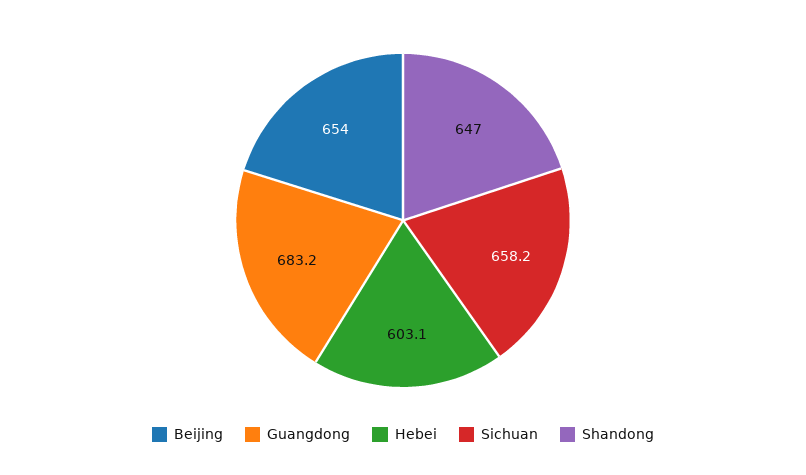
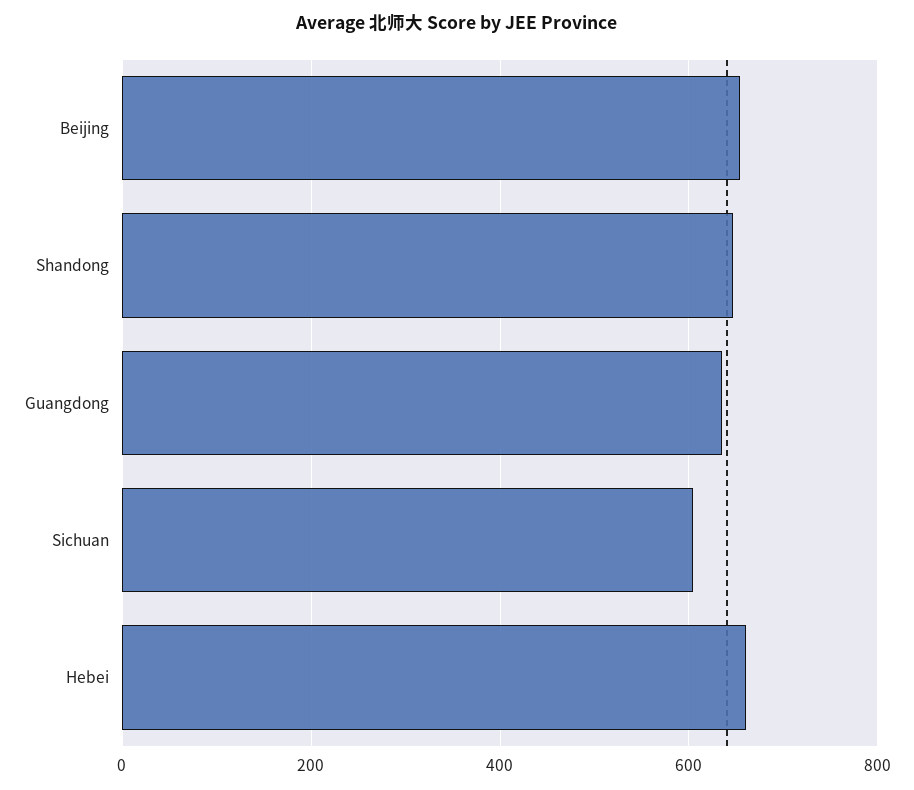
Guangdong: 683.2 -> 640
Hebei: 603.1 -> 660
Sichuan: 658.2 -> 600

